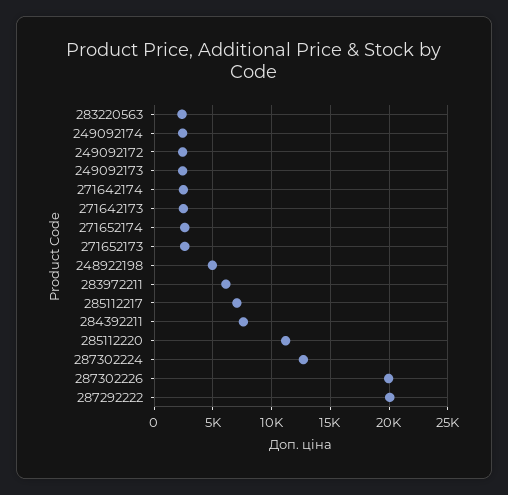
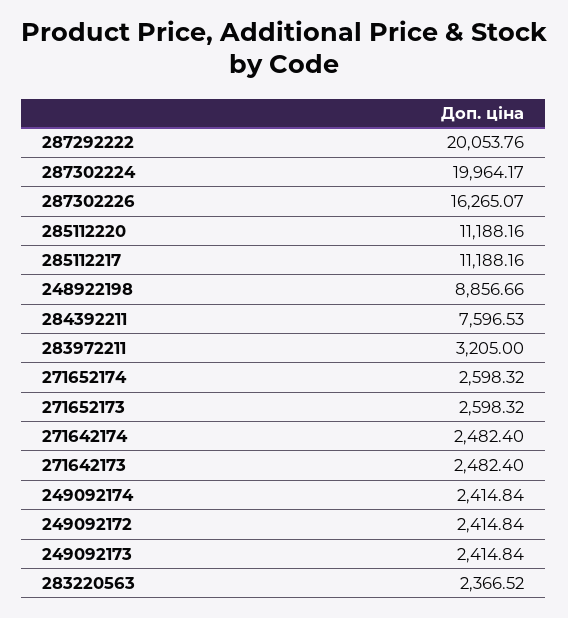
248922198: 5000 -> 8856.66
283972211: 6000 -> 3205
285112217: 7000 -> 11188.16
287302224: 13000 -> 19964.17
287302226: 20000 -> 16265.07

